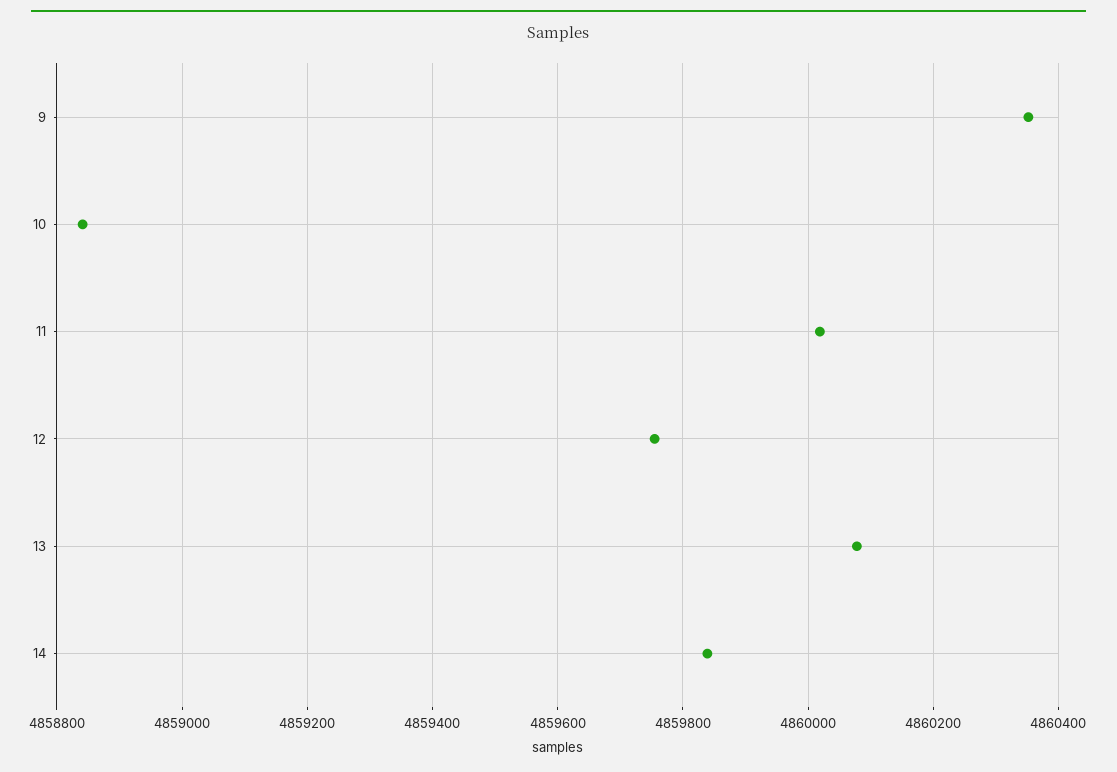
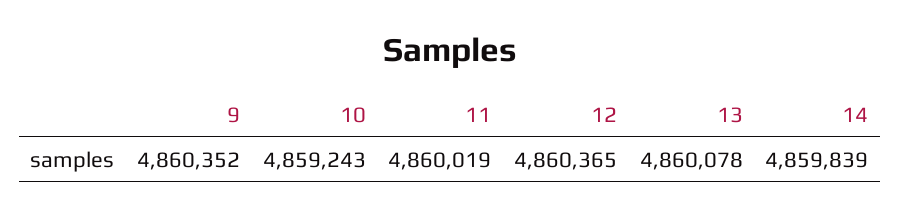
10: 4858840 -> 4859243
12: 4859760 -> 4860365

